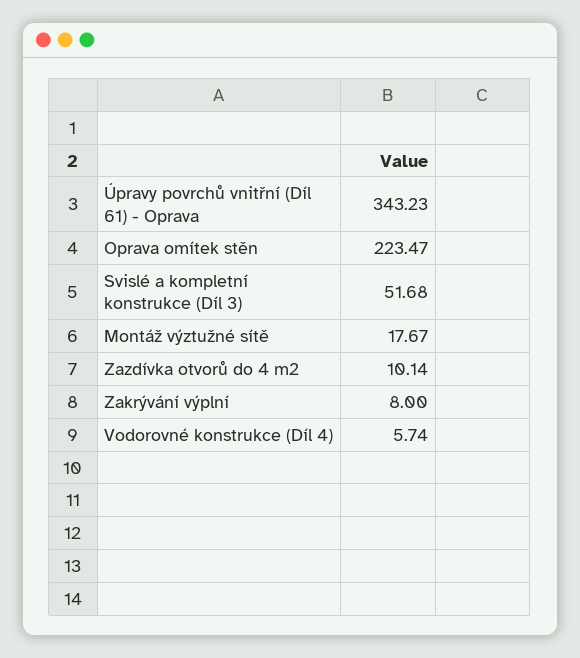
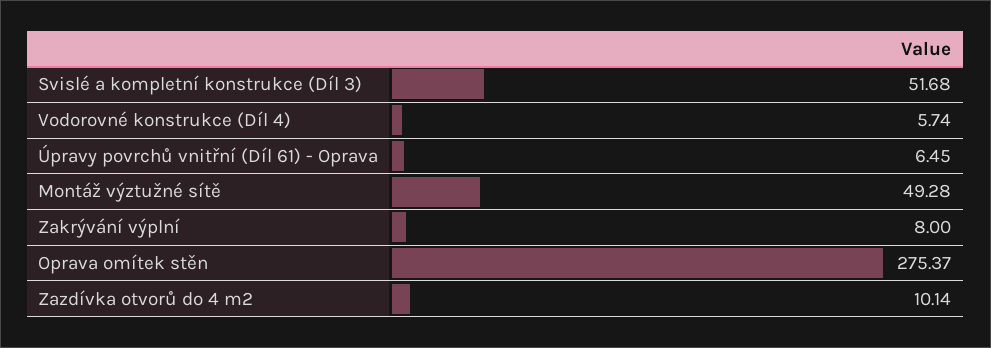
Úpravy povrchů vnitřní (Díl 61) - Oprava: 343.23 -> 6.45
Oprava omítek stěn: 223.47 -> 275.37
Montáž výztužné sítě: 17.67 -> 49.28

